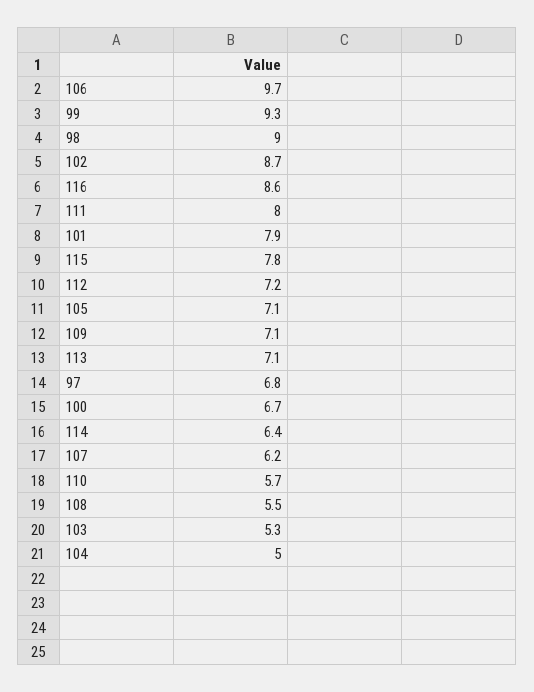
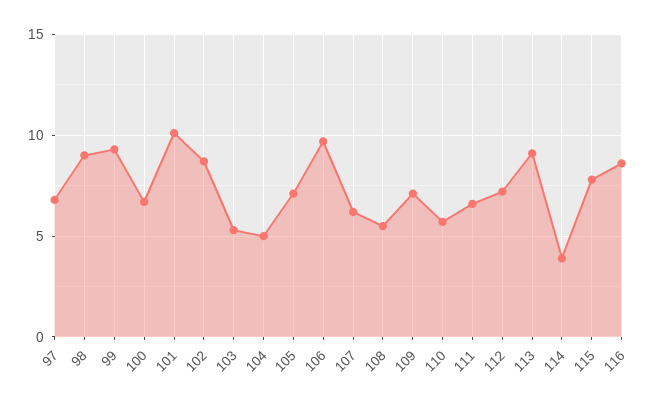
111: 8 -> 6.5
101: 7.9 -> 10
113: 7.1 -> 9
114: 6.4 -> 4

